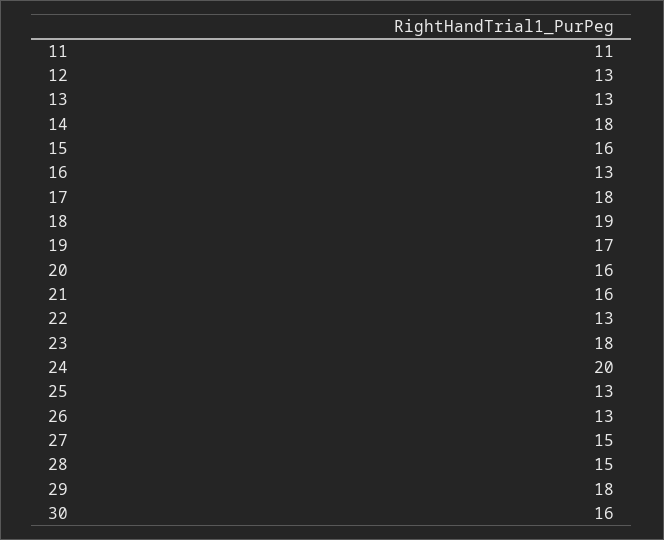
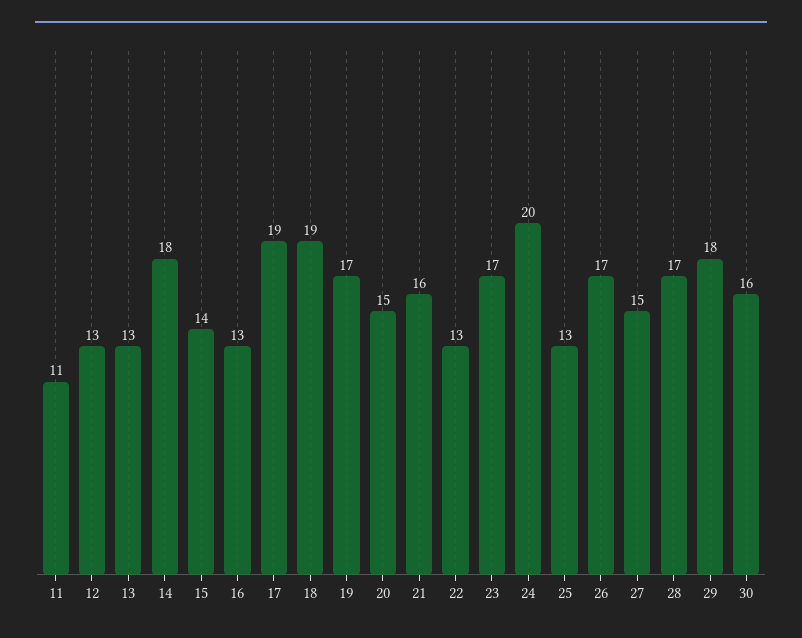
15: 16 -> 14
17: 18 -> 19
20: 16 -> 15
23: 18 -> 17
26: 13 -> 17
28: 15 -> 17

